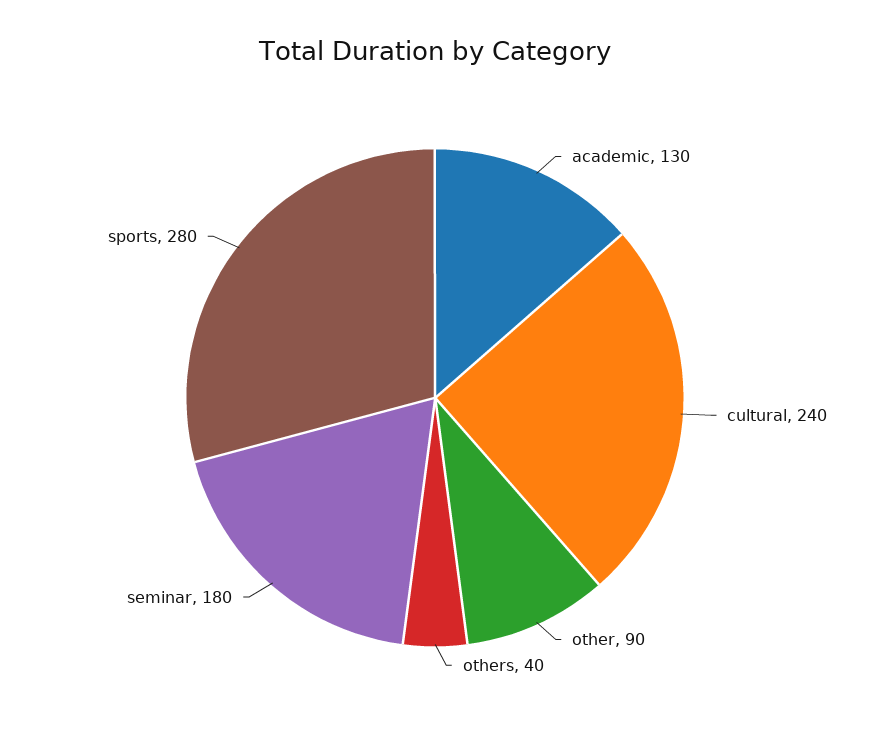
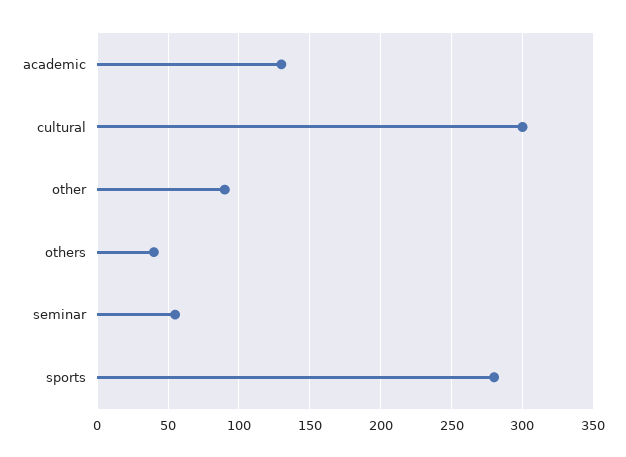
cultural: 240 -> 300
seminar: 180 -> 55

